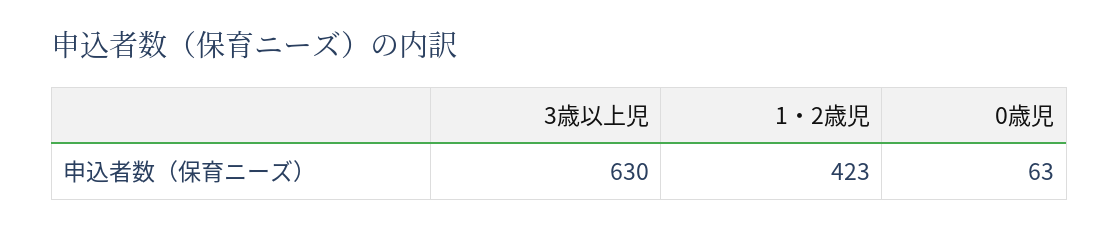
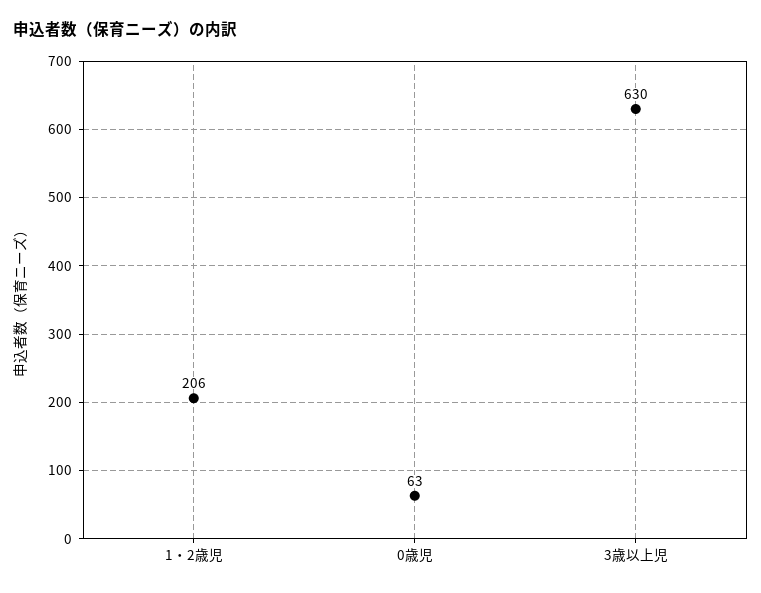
1・2歳児: 423 -> 206

